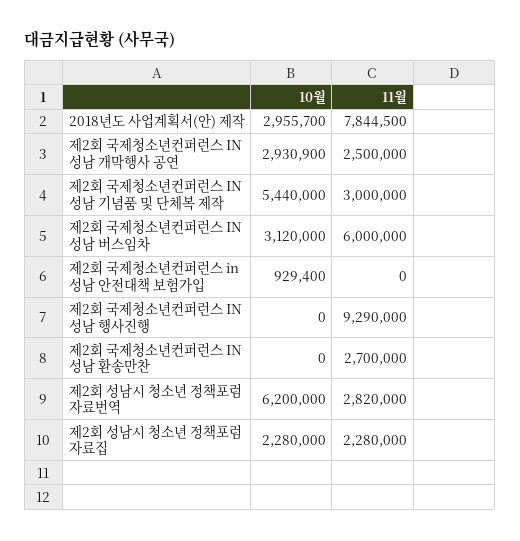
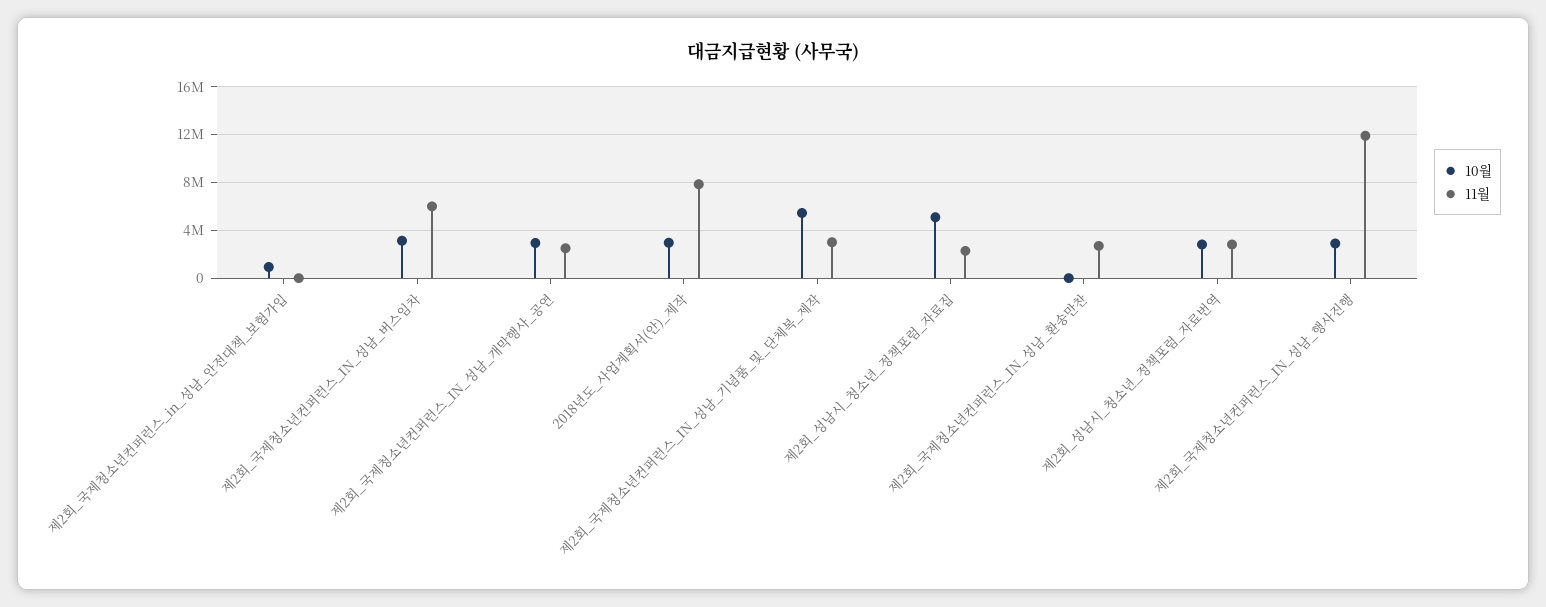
10월, 제2회 국제청소년컨퍼런스 IN 성남 행사진행: 0 -> 3000000
11월, 제2회 국제청소년컨퍼런스 IN 성남 행사진행: 9290000 -> 12000000
10월, 제2회 성남시 청소년 정책포럼 자료번역: 6200000 -> 3000000
10월, 제2회 성남시 청소년 정책포럼 자료집: 2280000 -> 5000000

